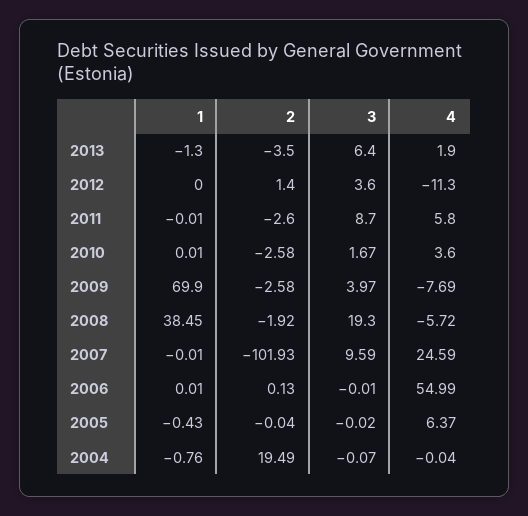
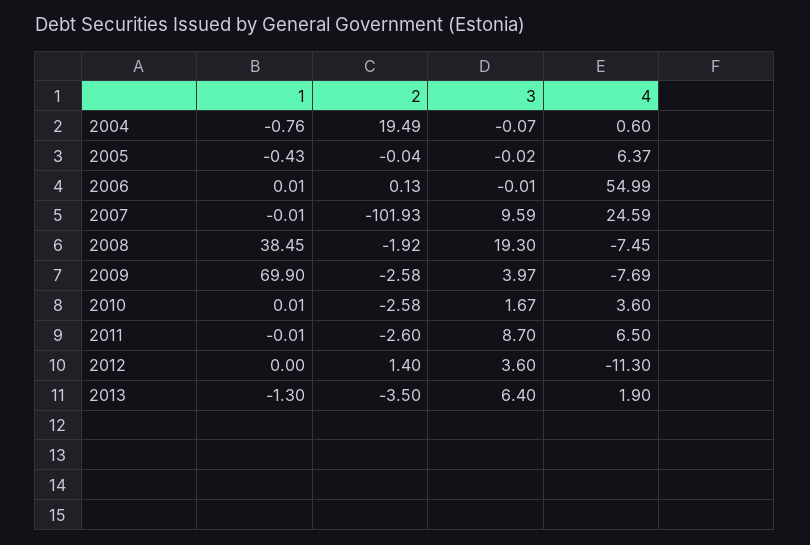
4, 2011: 5.8 -> 6.5
4, 2008: -5.72 -> -7.45
4, 2004: -0.04 -> 0.6

